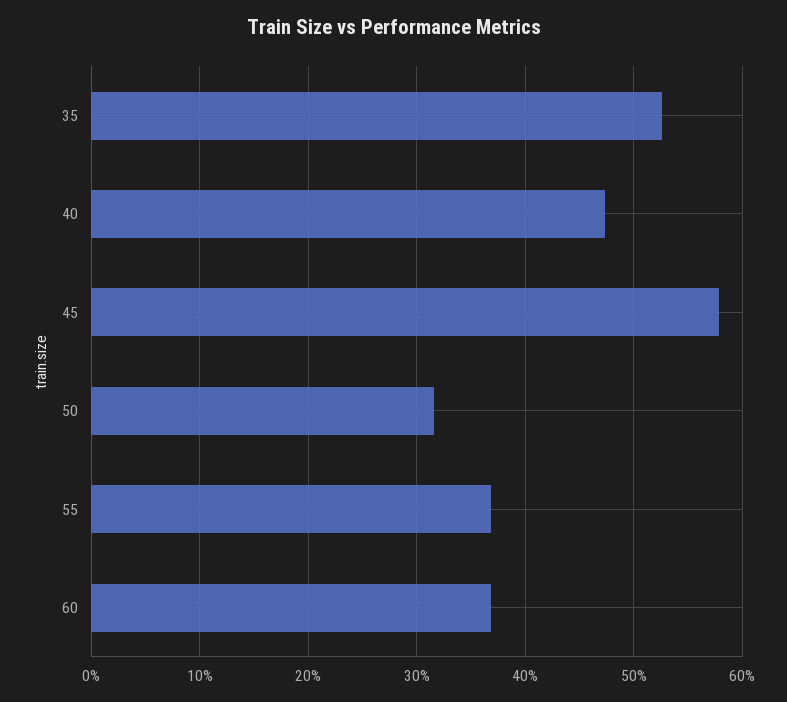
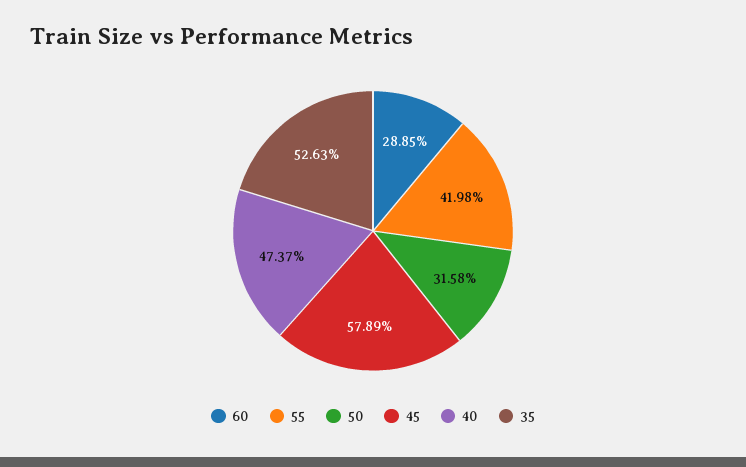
55: 37 -> 41.98
60: 37 -> 28.85

